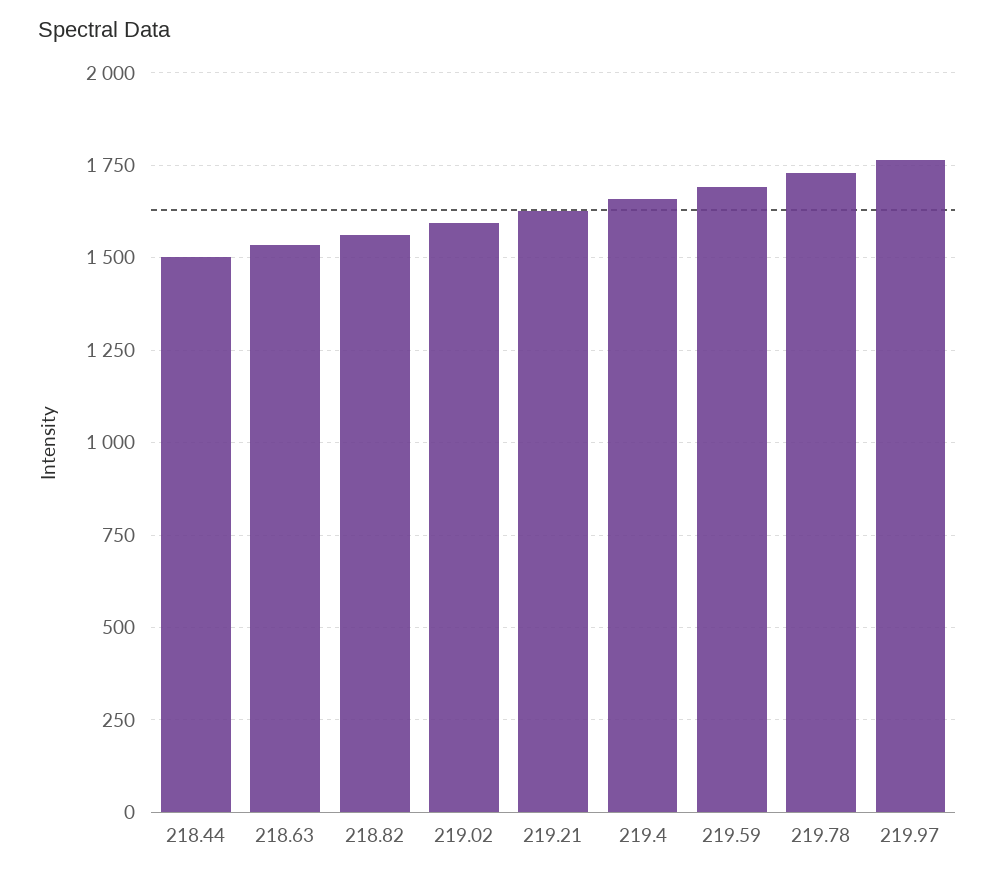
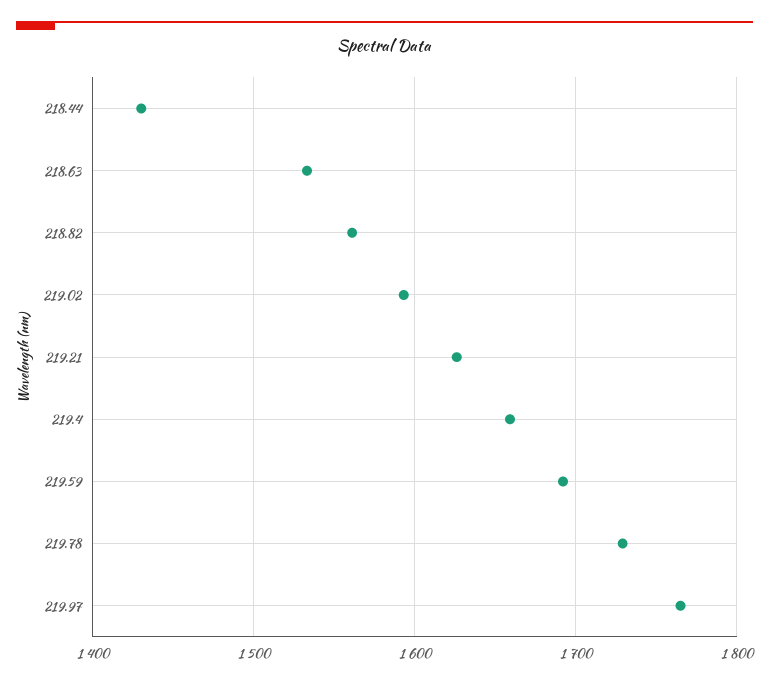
218.44: 1500 -> 1430

